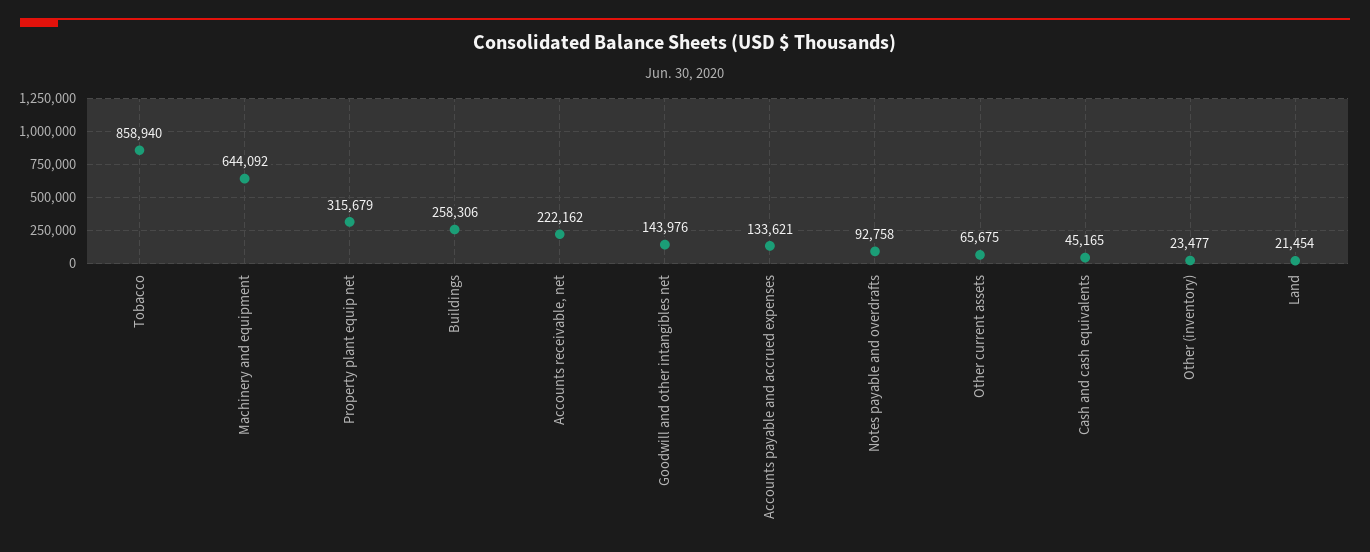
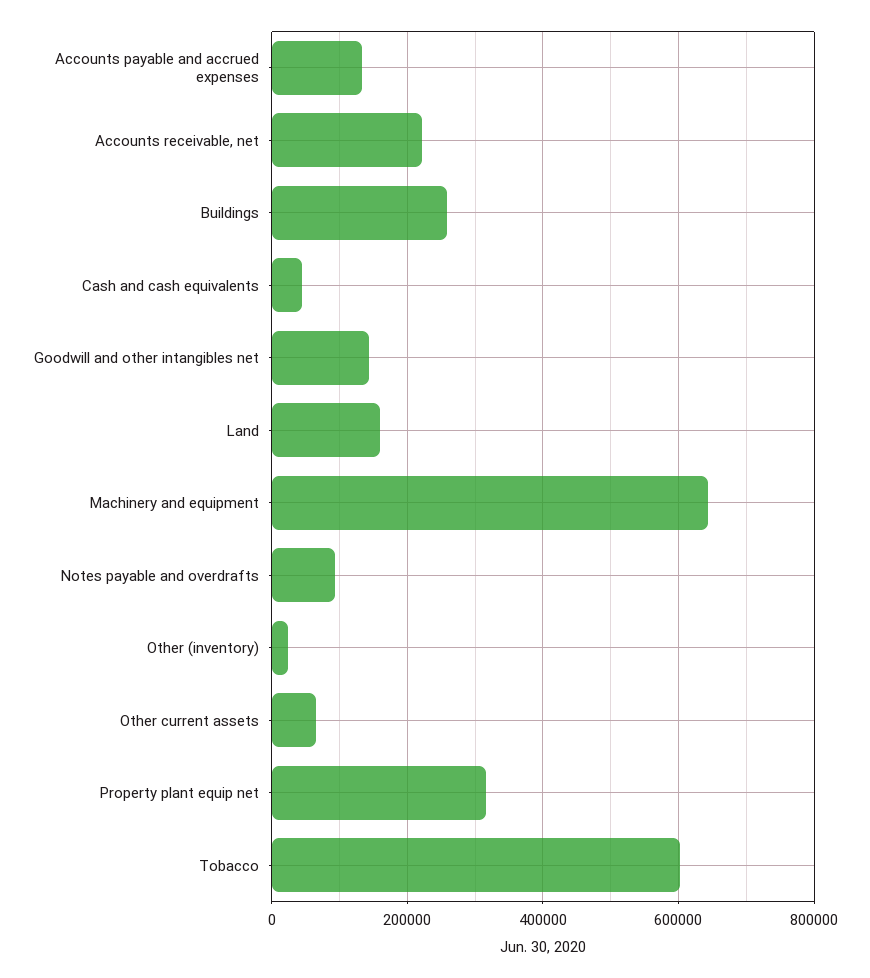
Tobacco: 858940 -> 600000
Land: 21454 -> 160000

